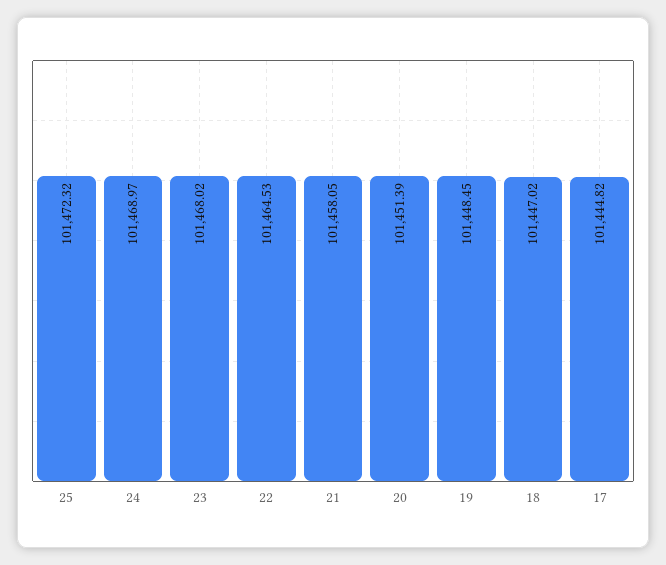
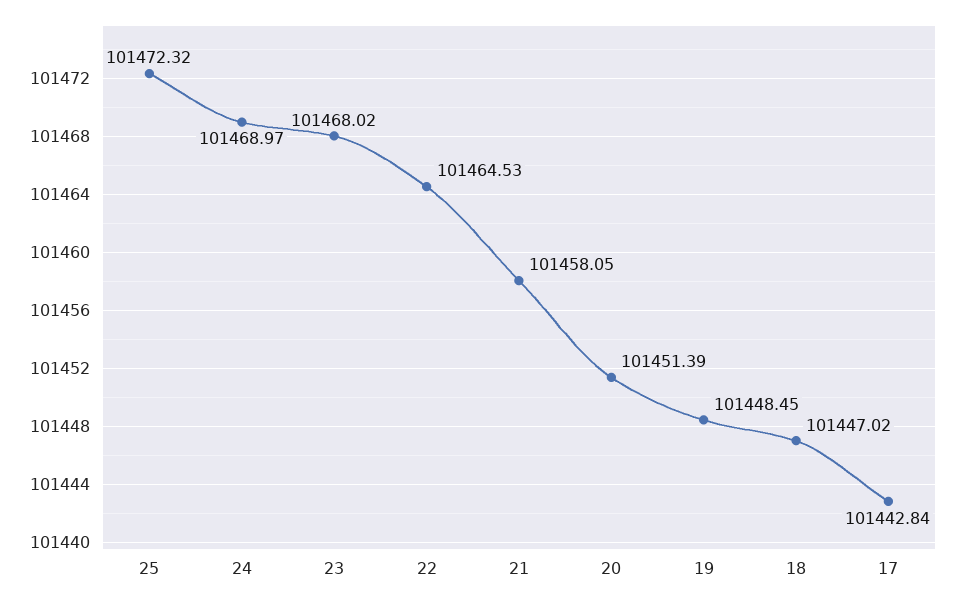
17: 101444.82 -> 101442.84

